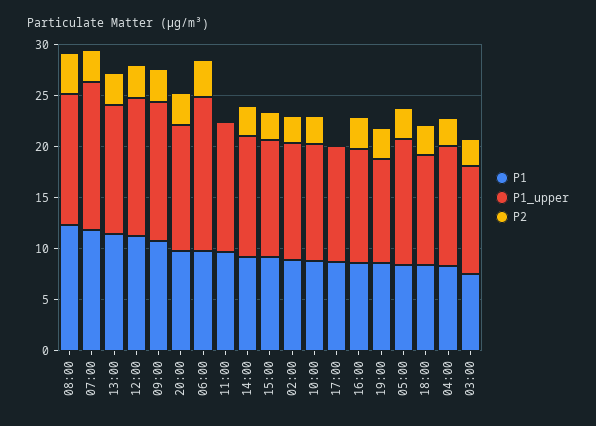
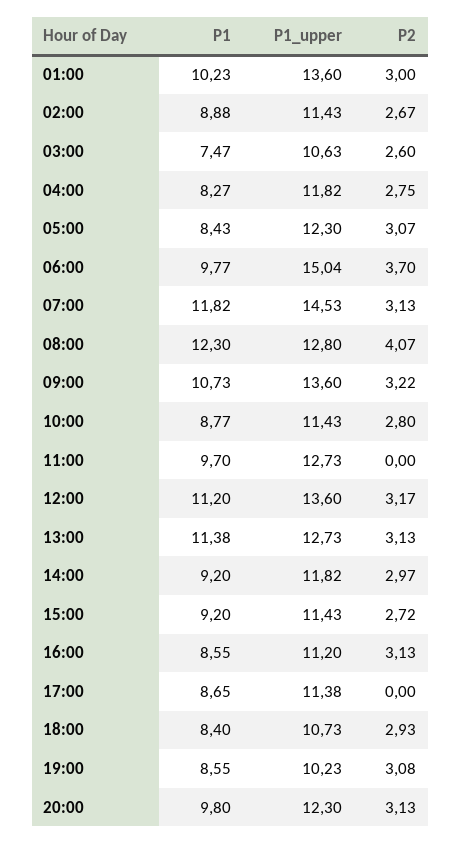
P1, 01:00: none -> 10.23
P1_upper, 01:00: none -> 13.6
P2, 01:00: none -> 3

